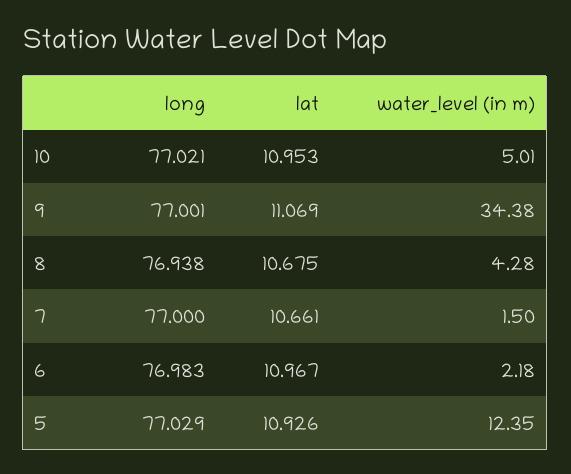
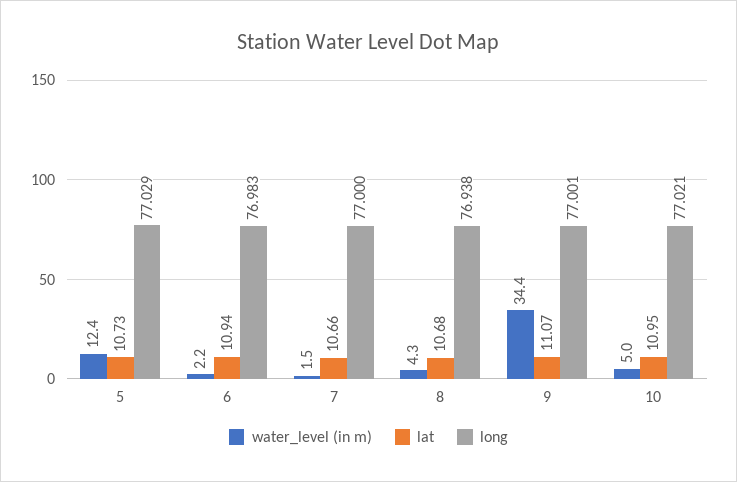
lat, 6: 10.967 -> 10.94
lat, 5: 10.926 -> 10.73

